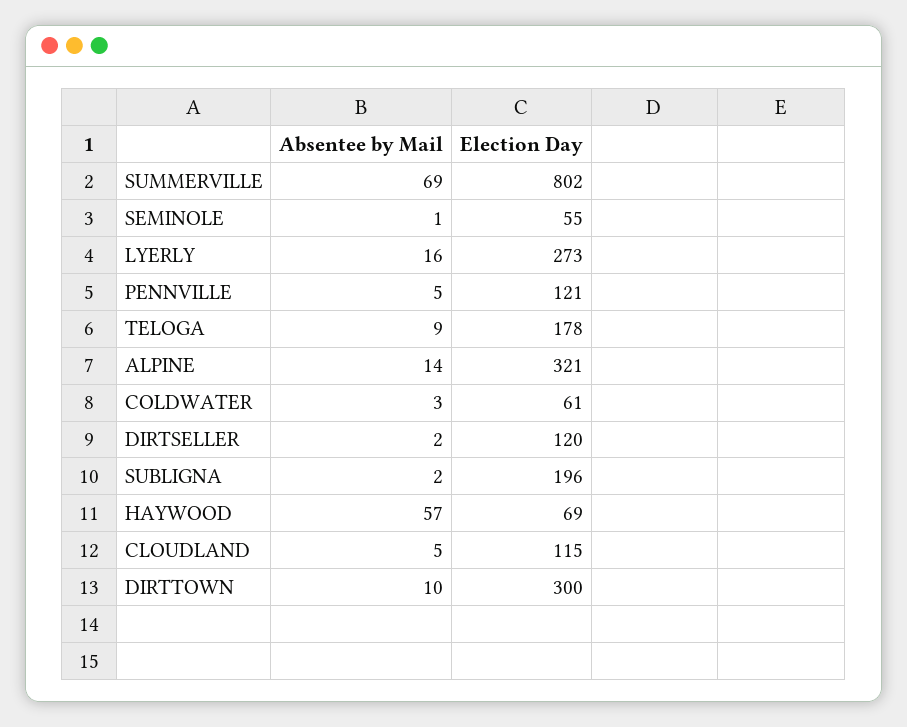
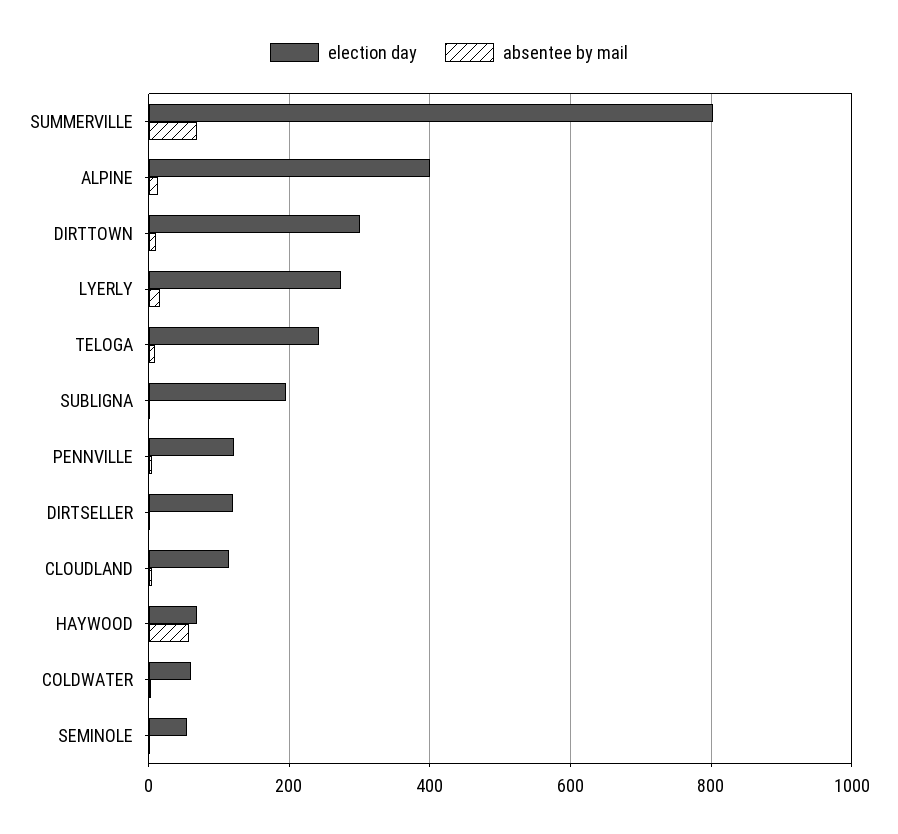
Election Day, TELOGA: 178 -> 240
Election Day, ALPINE: 321 -> 400

